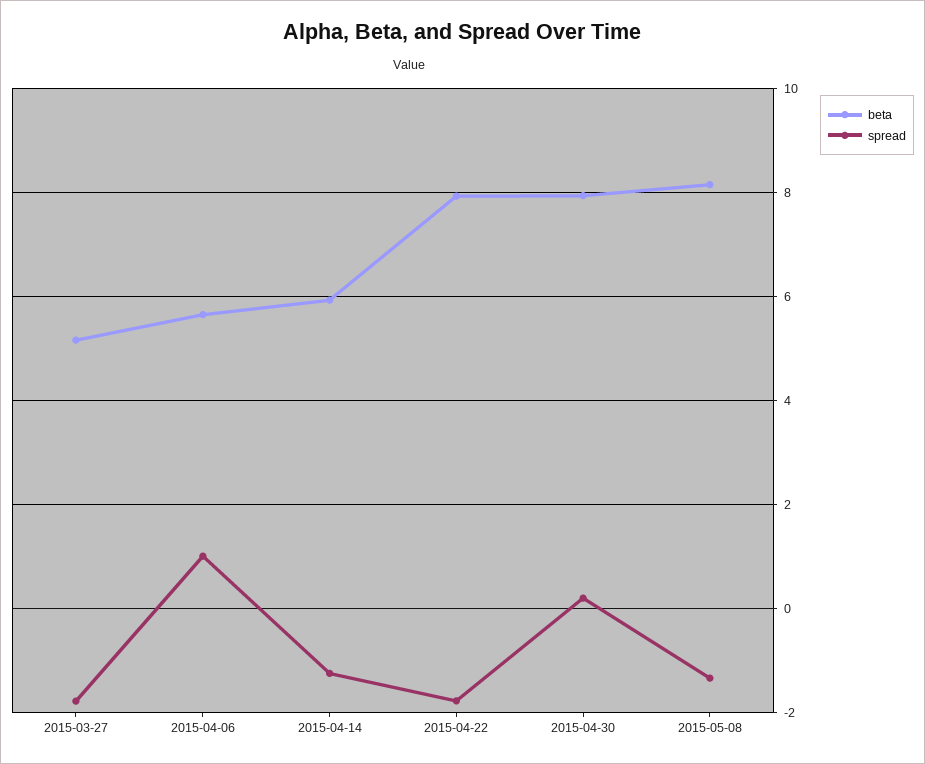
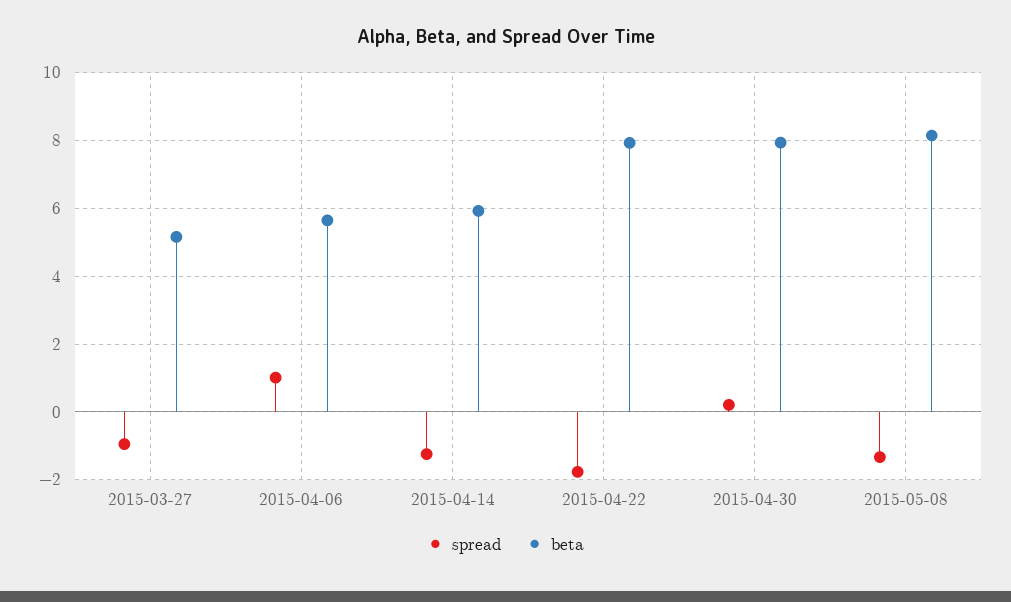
spread, 2015-03-27: -1.8 -> -1

